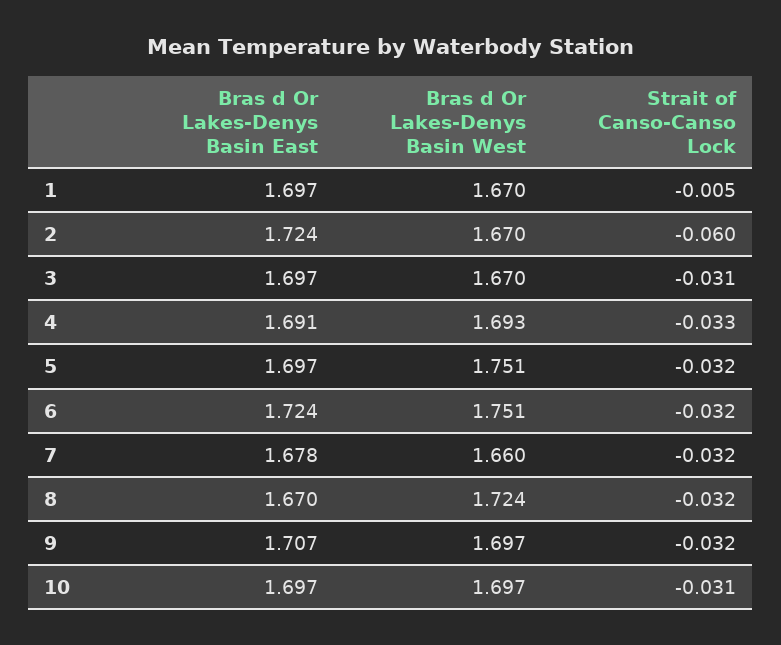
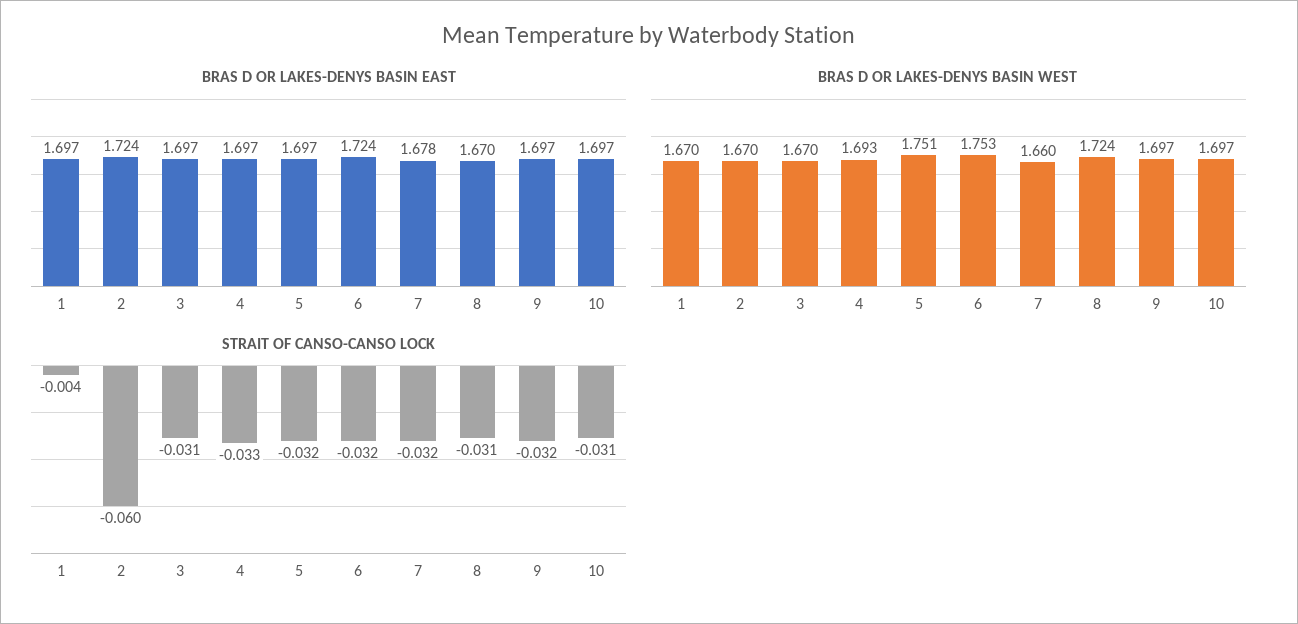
Strait of Canso-Canso Lock, 1: -0.005 -> -0.004
Bras d Or Lakes-Denys Basin East, 4: 1.691 -> 1.697
Bras d Or Lakes-Denys Basin West, 6: 1.751 -> 1.753
Strait of Canso-Canso Lock, 8: -0.032 -> -0.031
Bras d Or Lakes-Denys Basin East, 9: 1.707 -> 1.697

